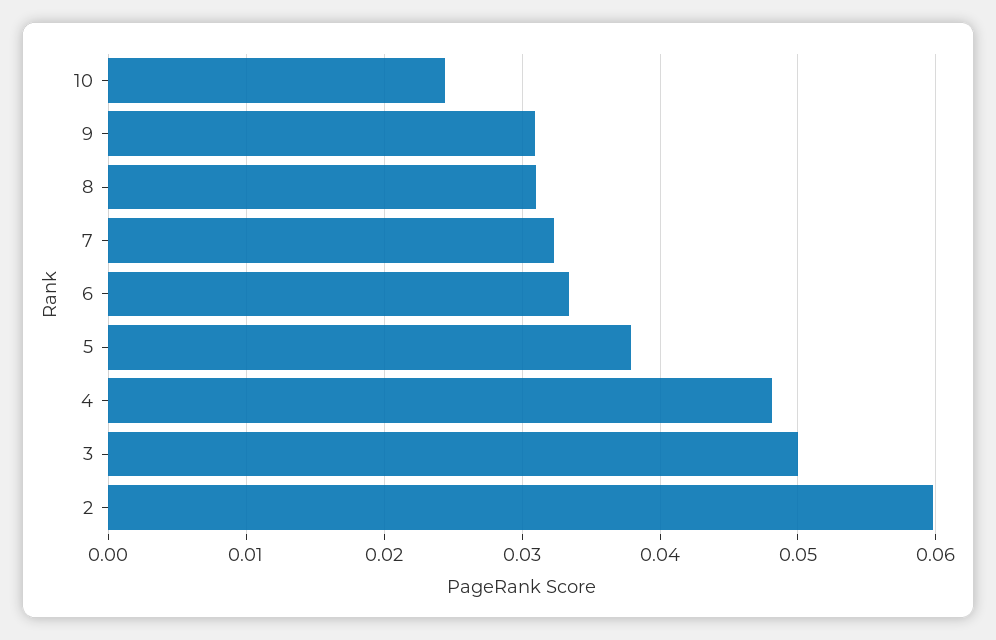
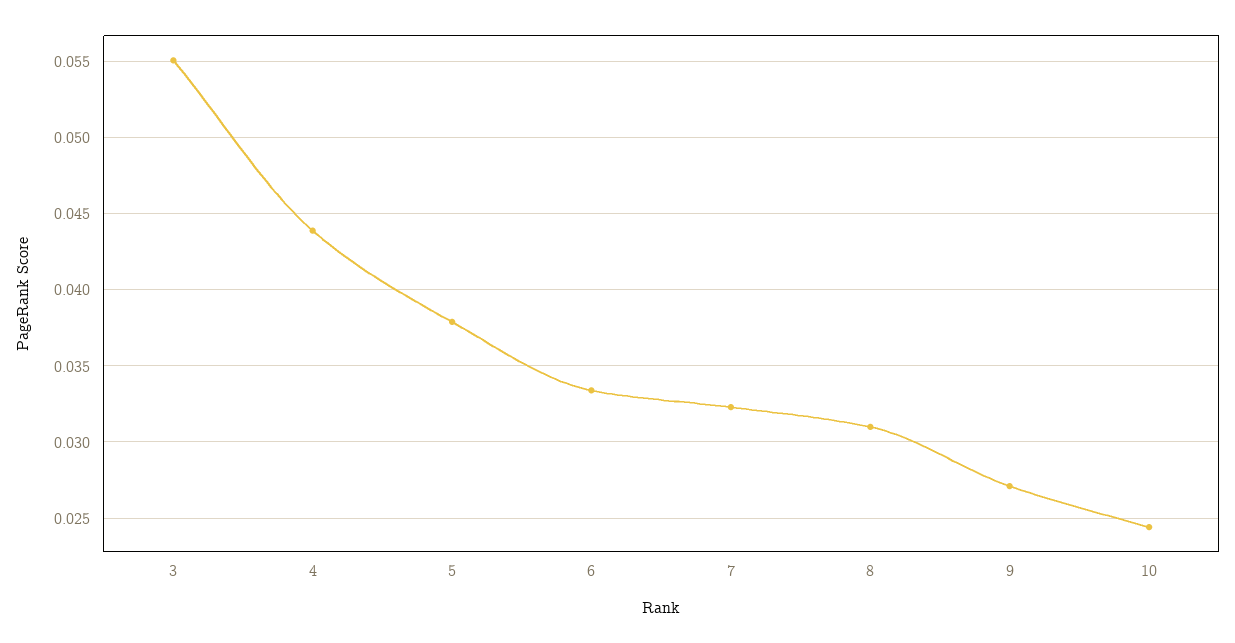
9: 0.031 -> 0.027
4: 0.048 -> 0.044
3: 0.05 -> 0.055
2: 0.06 -> none

